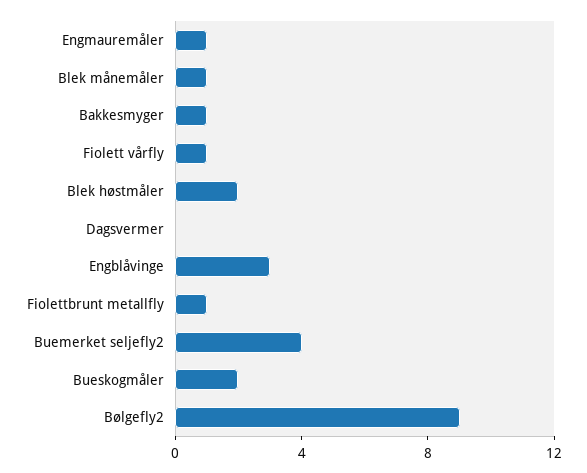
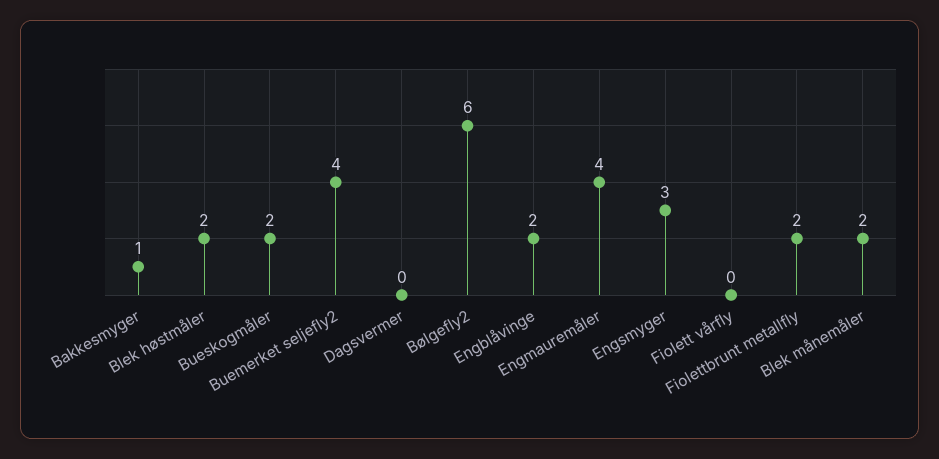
Engmauremåler: 1 -> 4
Blek månemåler: 1 -> 2
Fiolett vårfly: 1 -> 0
Engblåvinge: 3 -> 2
Fiolettbrunt metallfly: 1 -> 2
Bølgefly2: 9 -> 6
Engsmyger: none -> 3

